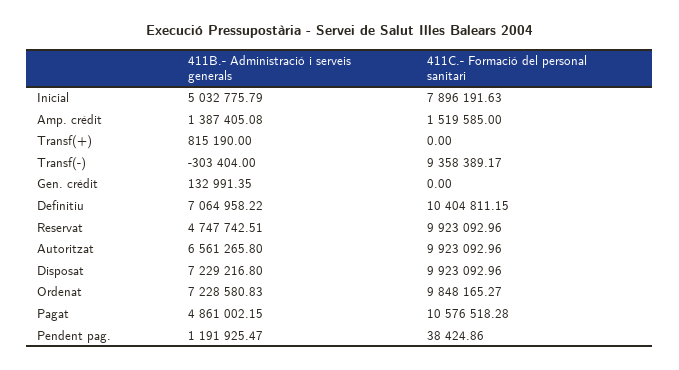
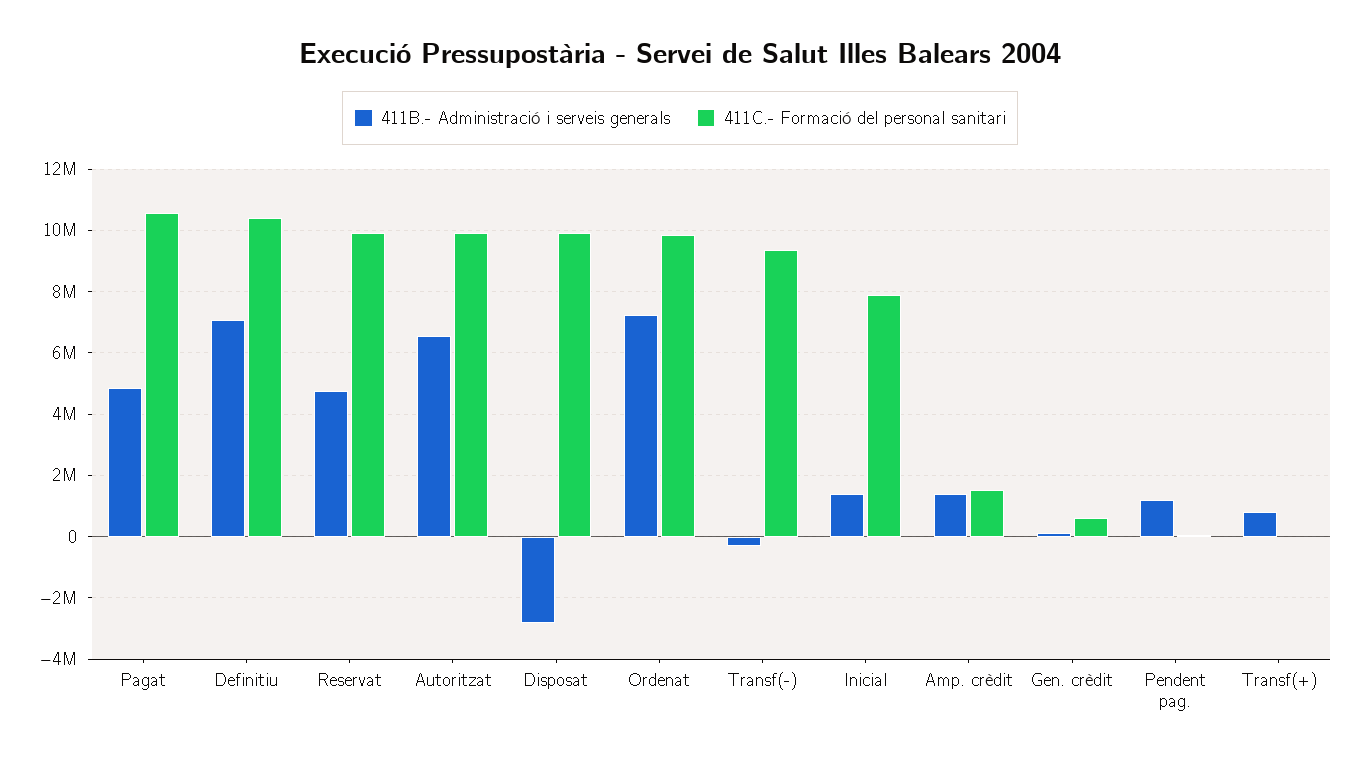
411B.- Administració i serveis generals, Inicial: 5032775.79 -> 1400000
411C.- Formació del personal sanitari, Gen. crèdit: 0 -> 600000
411B.- Administració i serveis generals, Disposat: 7229216.8 -> -2800000

